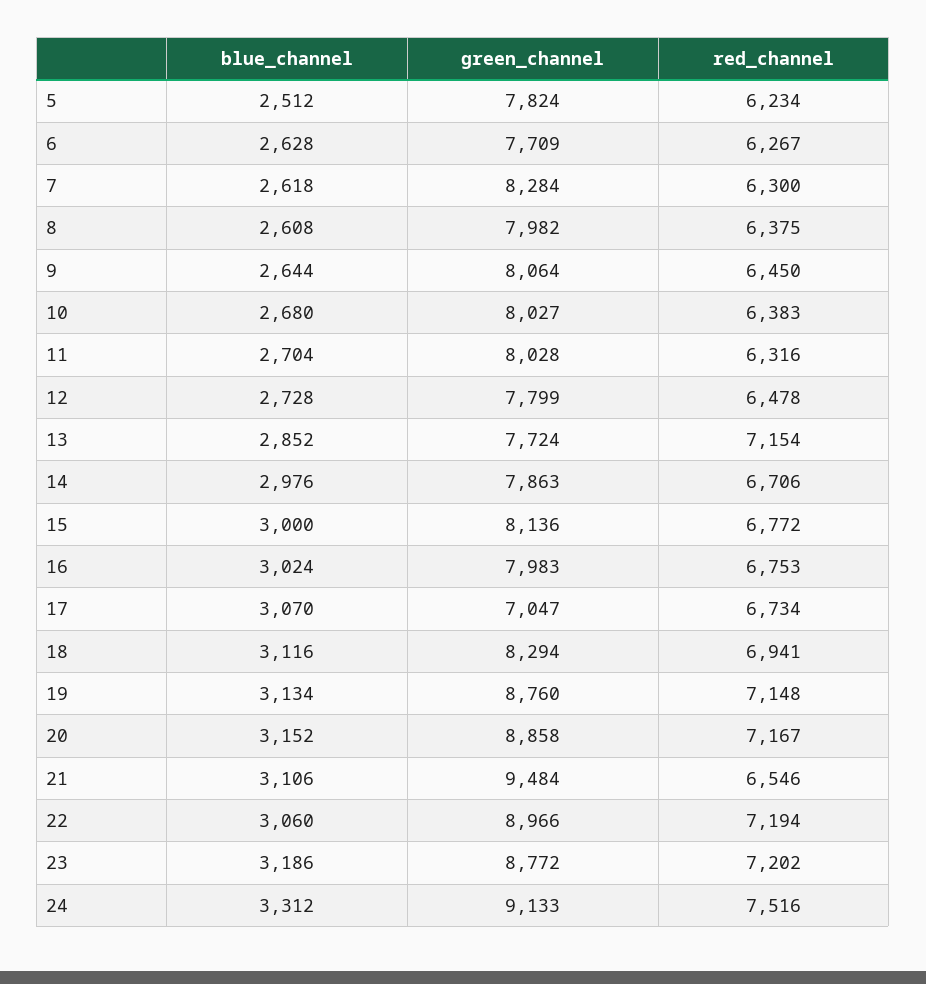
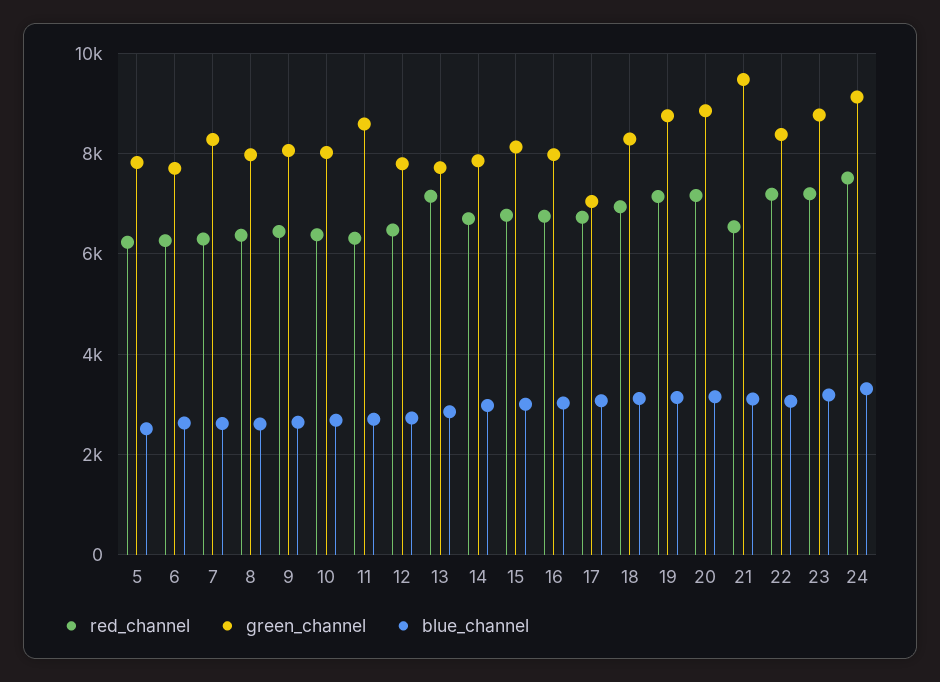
green_channel, 11: 8028 -> 8600
green_channel, 22: 8966 -> 8400

